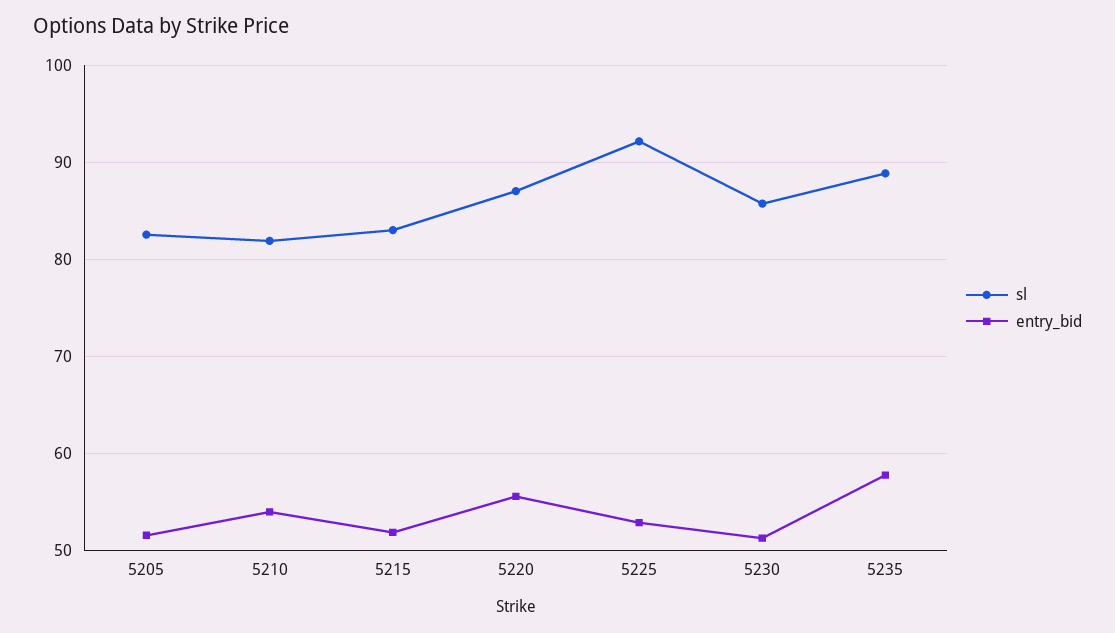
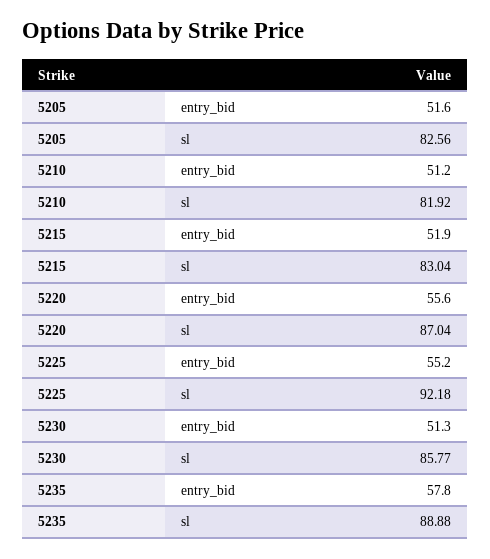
entry_bid, 5210: 54 -> 51.2
entry_bid, 5225: 53 -> 55.2

